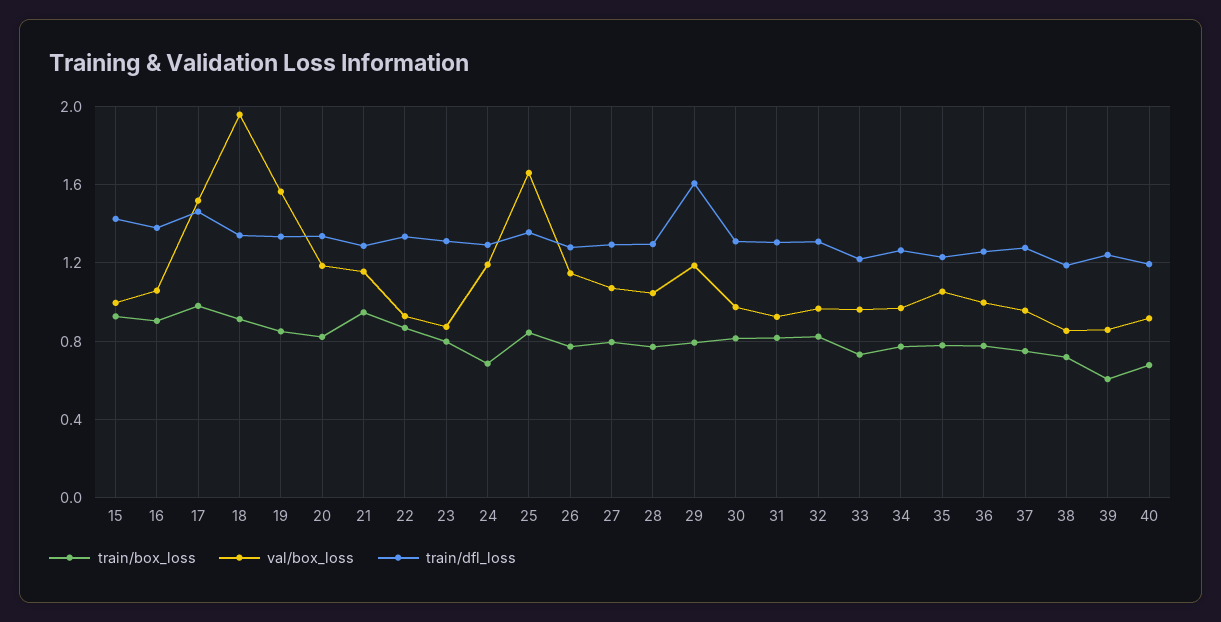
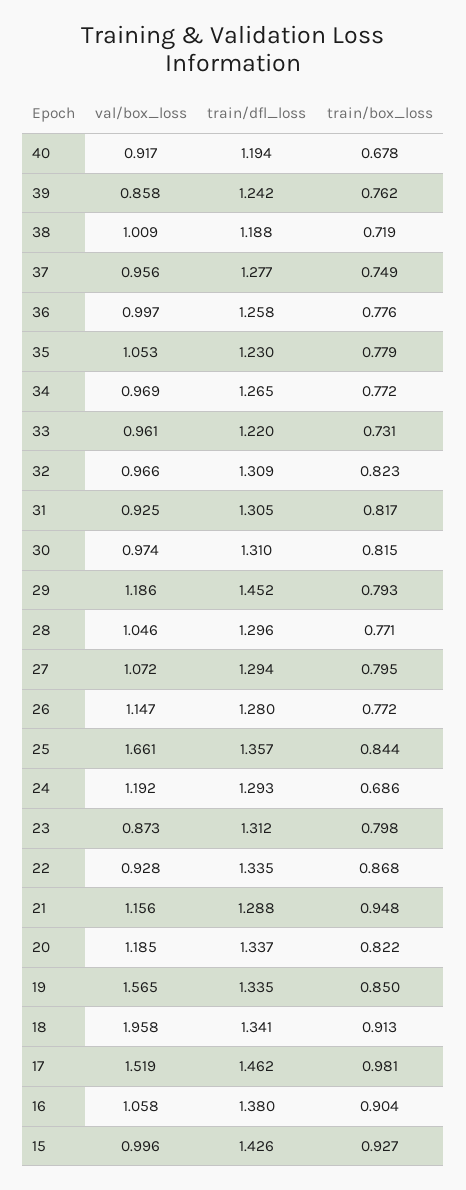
train/dfl_loss, 29: 1.6 -> 1.452
val/box_loss, 38: 0.85 -> 1.009
train/box_loss, 39: 0.6 -> 0.762

